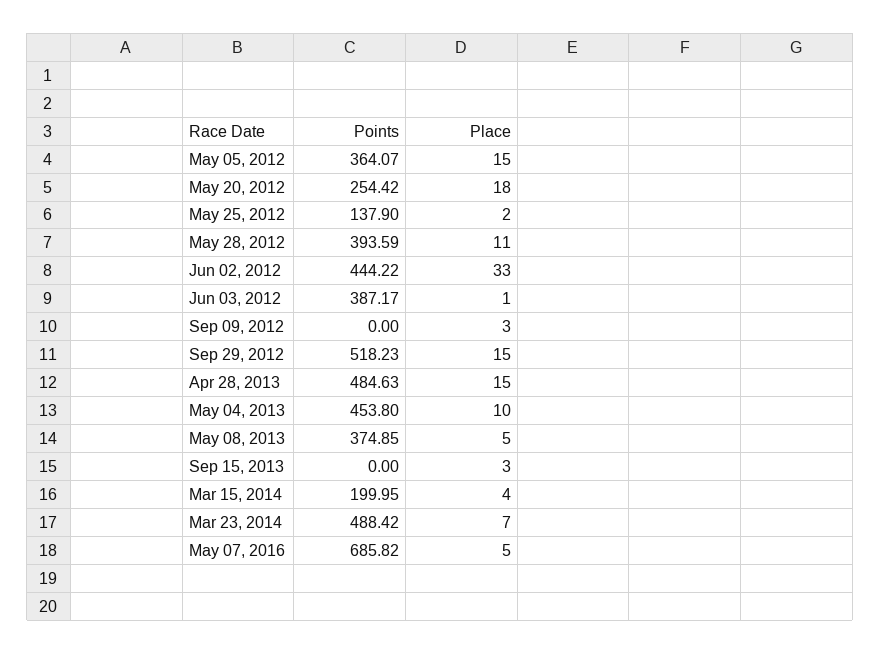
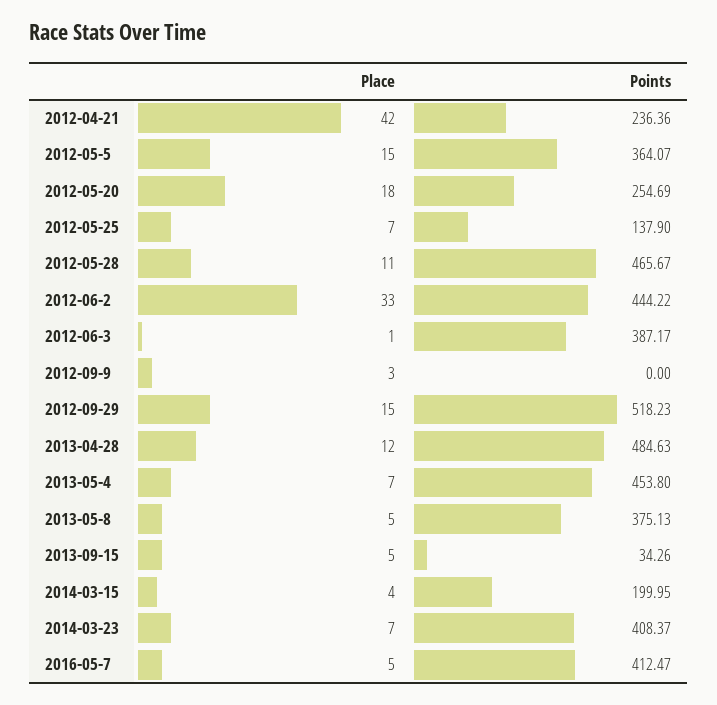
Points, May 20, 2012: 254.42 -> 254.69
Place, May 25, 2012: 2 -> 7
Points, May 28, 2012: 393.59 -> 465.67
Place, Apr 28, 2013: 15 -> 12
Place, May 04, 2013: 10 -> 7
Points, May 08, 2013: 374.85 -> 375.13
Points, Sep 15, 2013: 0 -> 34.26
Place, Sep 15, 2013: 3 -> 5
Points, Mar 23, 2014: 488.42 -> 408.37
Points, May 07, 2016: 685.82 -> 412.47
Place, 2012-04-21: none -> 42
Points, 2012-04-21: none -> 236.36

